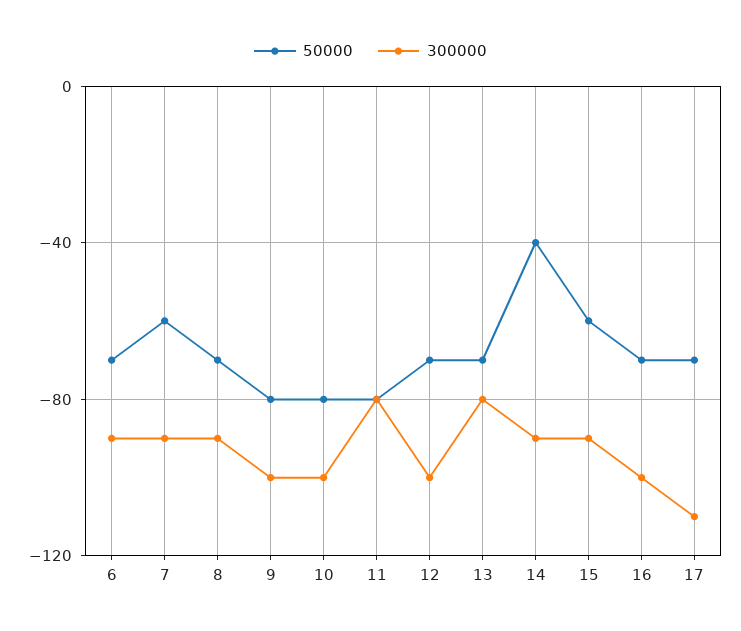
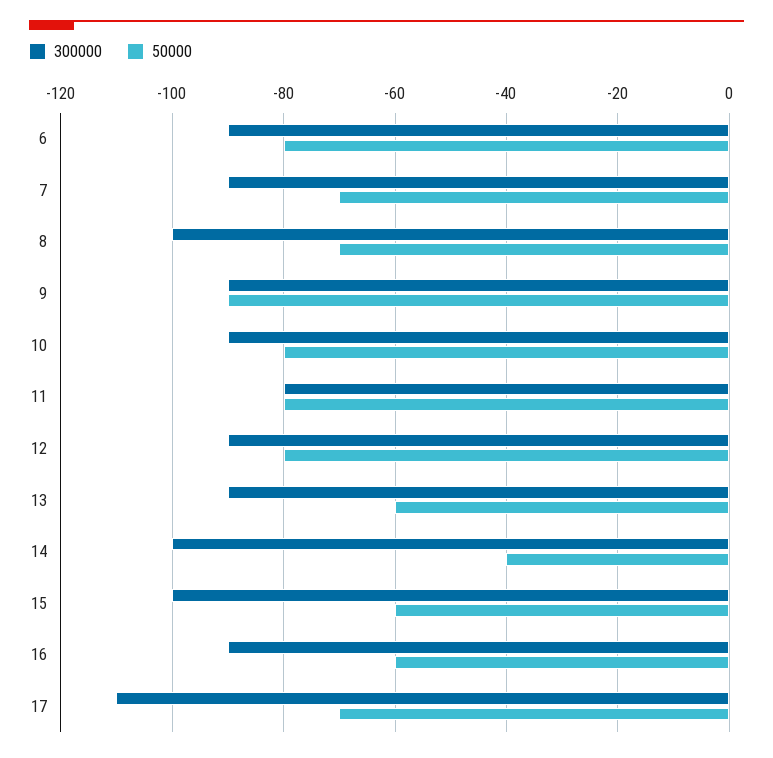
50000, 6: -70 -> -80
50000, 7: -60 -> -70
300000, 8: -90 -> -100
50000, 9: -80 -> -90
300000, 9: -100 -> -90
300000, 10: -100 -> -90
50000, 12: -70 -> -80
300000, 12: -100 -> -90
50000, 13: -70 -> -60
300000, 13: -80 -> -90
300000, 14: -90 -> -100
300000, 15: -90 -> -100
50000, 16: -70 -> -60
300000, 16: -100 -> -90

